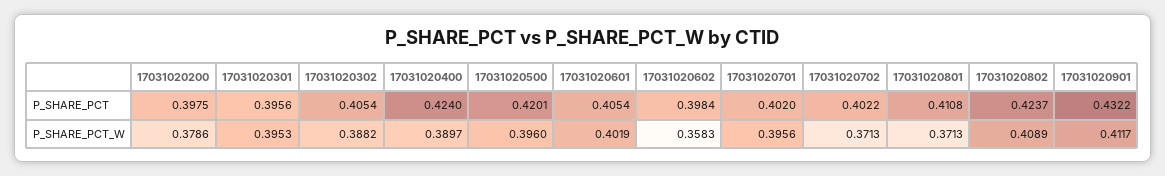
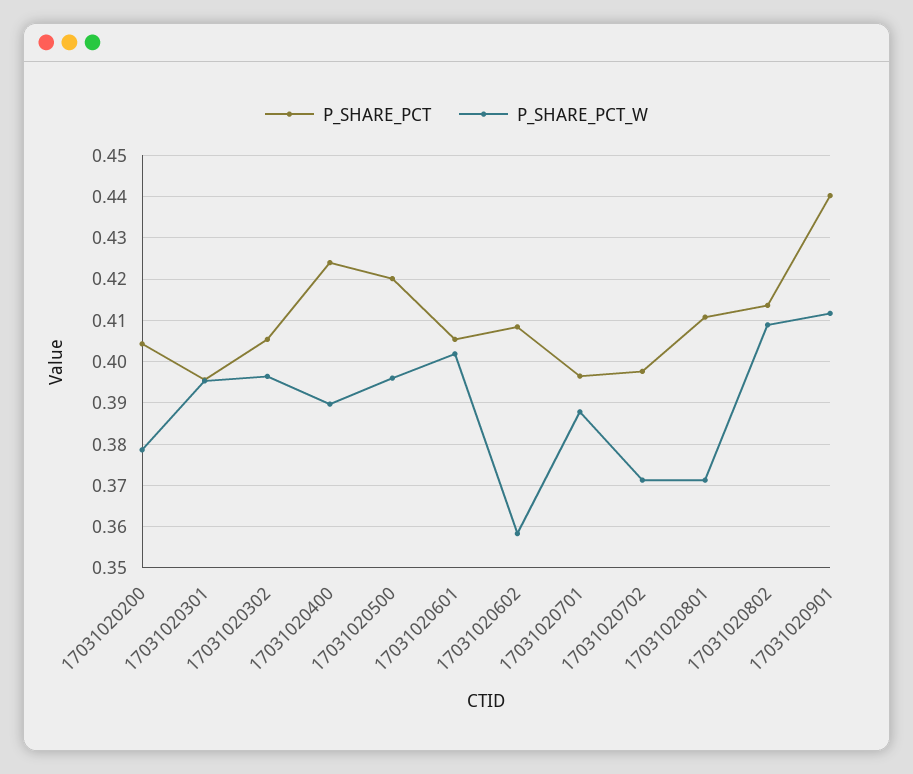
P_SHARE_PCT, 17031020200: 0.3975 -> 0.404
P_SHARE_PCT, 17031020602: 0.3984 -> 0.408
P_SHARE_PCT, 17031020701: 0.402 -> 0.396
P_SHARE_PCT, 17031020702: 0.4022 -> 0.398
P_SHARE_PCT, 17031020802: 0.4237 -> 0.414
P_SHARE_PCT, 17031020901: 0.4322 -> 0.44
P_SHARE_PCT_W, 17031020302: 0.3882 -> 0.396
P_SHARE_PCT_W, 17031020701: 0.3956 -> 0.388

